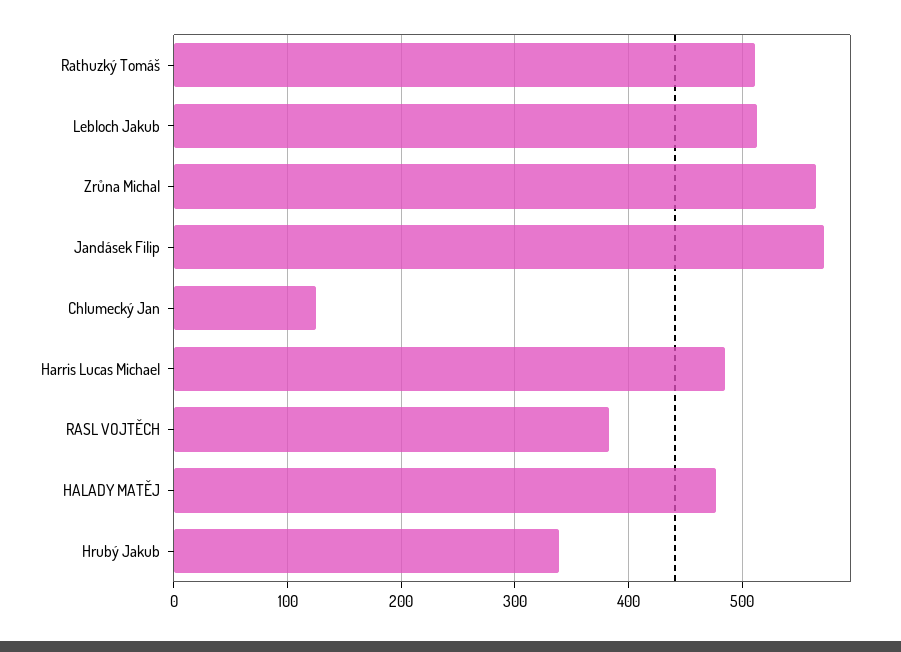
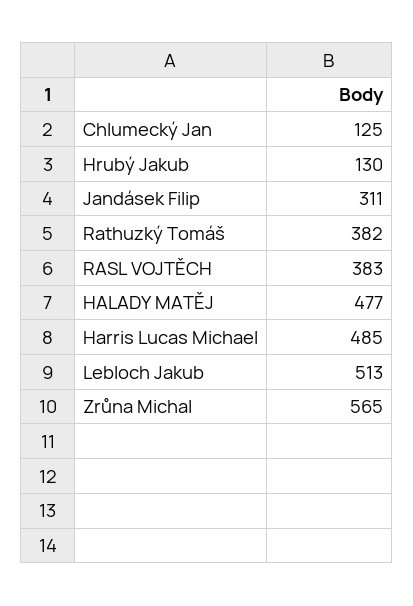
Rathuzký Tomáš: 510 -> 382
Jandásek Filip: 570 -> 311
Hrubý Jakub: 340 -> 130

